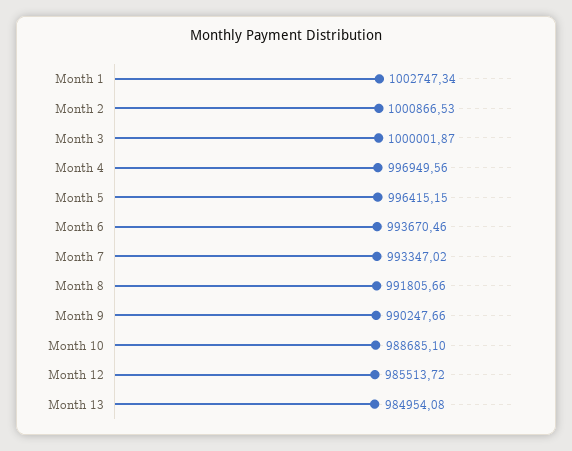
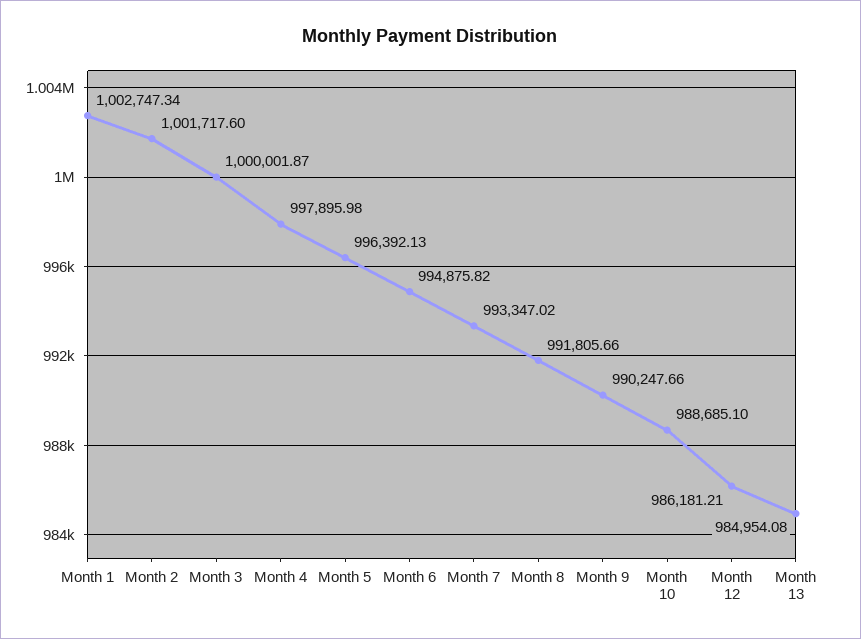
Month 2: 1000866.53 -> 1001717.6
Month 4: 996949.56 -> 997895.98
Month 5: 996415.15 -> 996392.13
Month 6: 993670.46 -> 994875.82
Month 12: 985513.72 -> 986181.21

